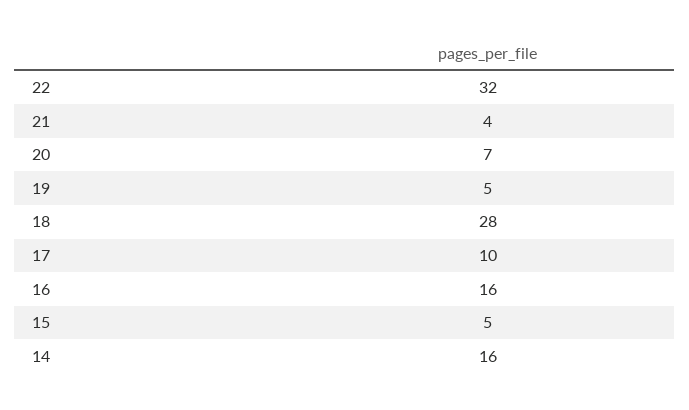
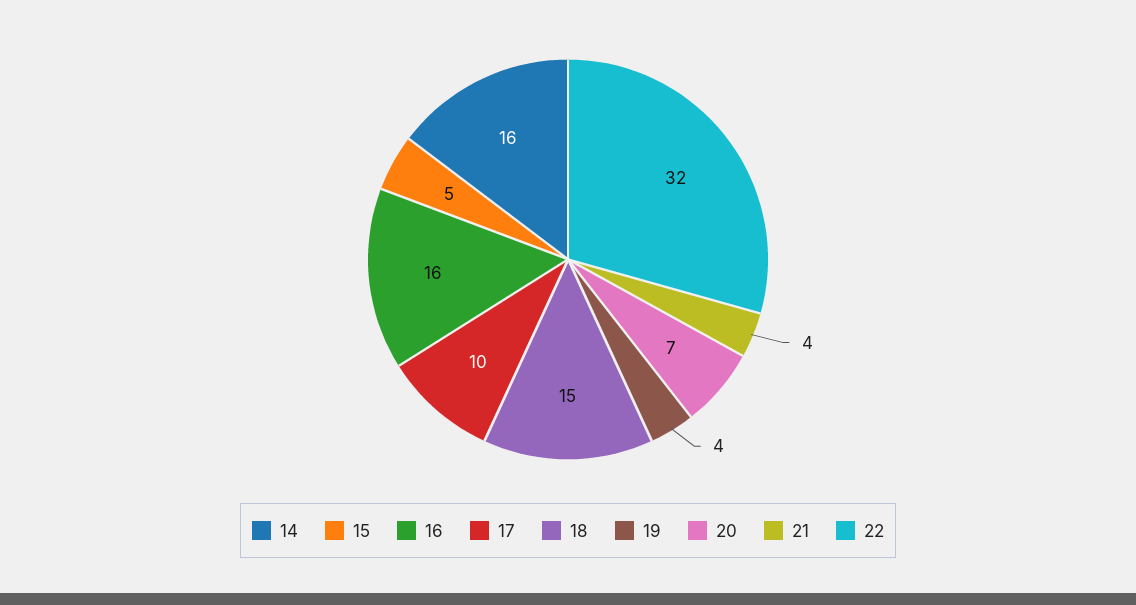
19: 5 -> 4
18: 28 -> 15

